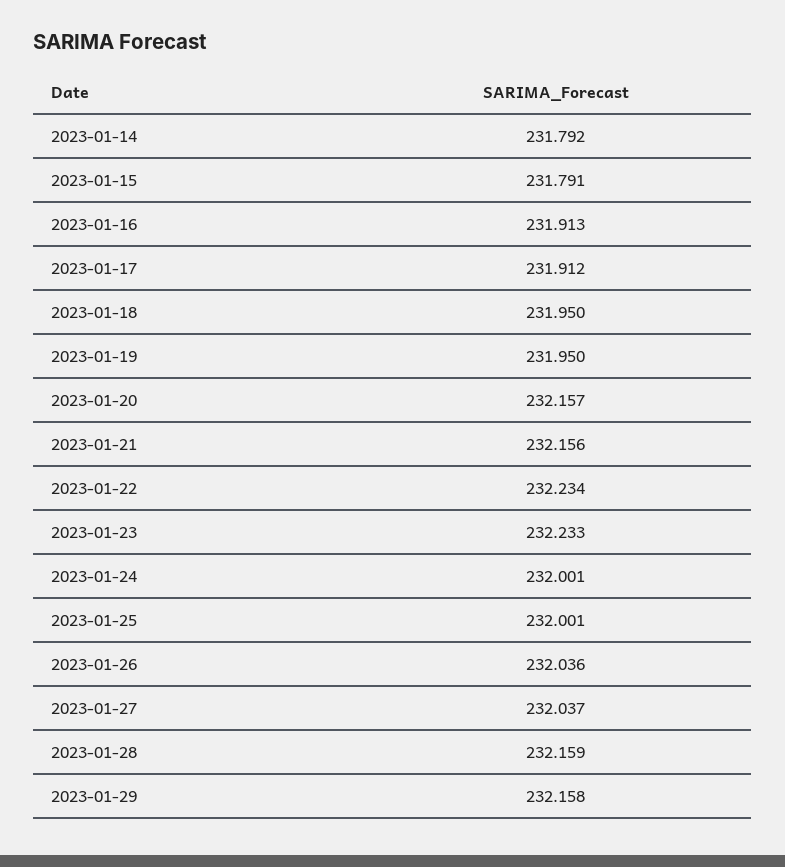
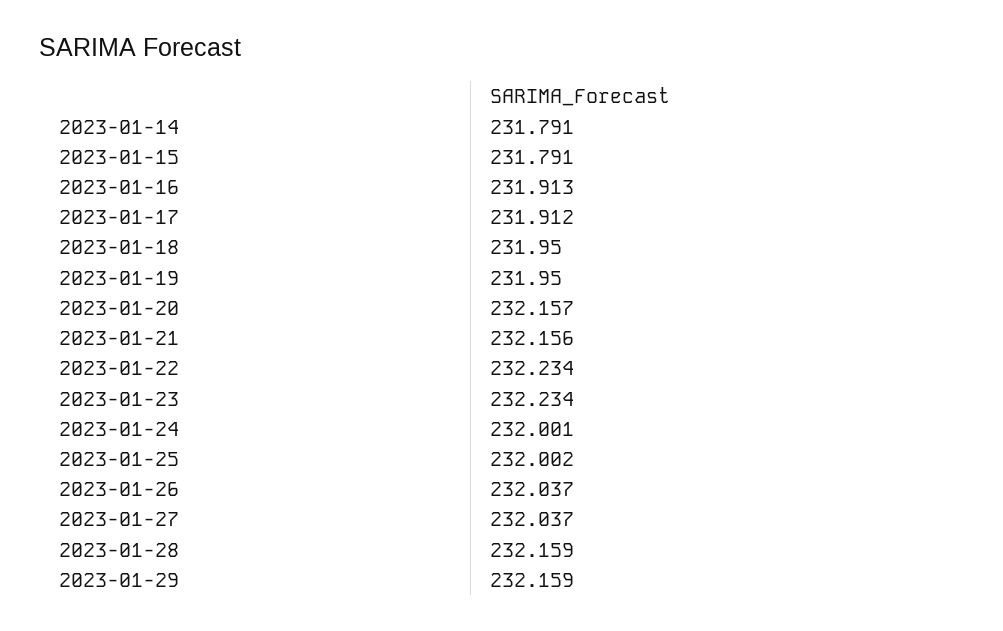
2023-01-14: 231.792 -> 231.791
2023-01-23: 232.233 -> 232.234
2023-01-25: 232.001 -> 232.002
2023-01-26: 232.036 -> 232.037
2023-01-29: 232.158 -> 232.159

